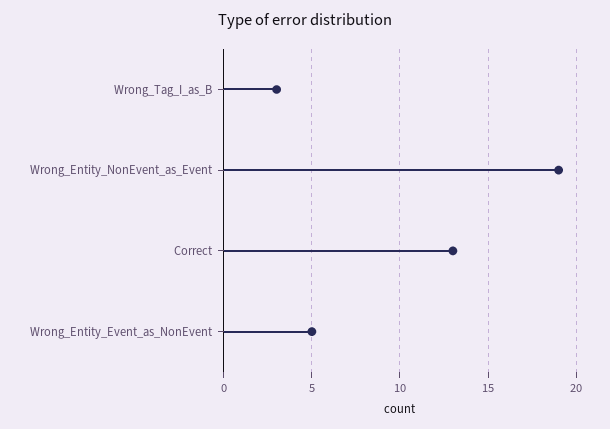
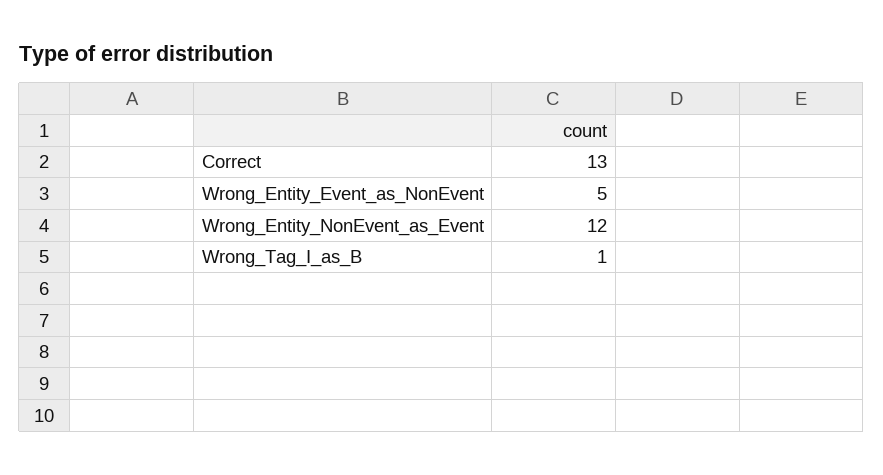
Wrong_Tag_I_as_B: 3 -> 1
Wrong_Entity_NonEvent_as_Event: 19 -> 12

